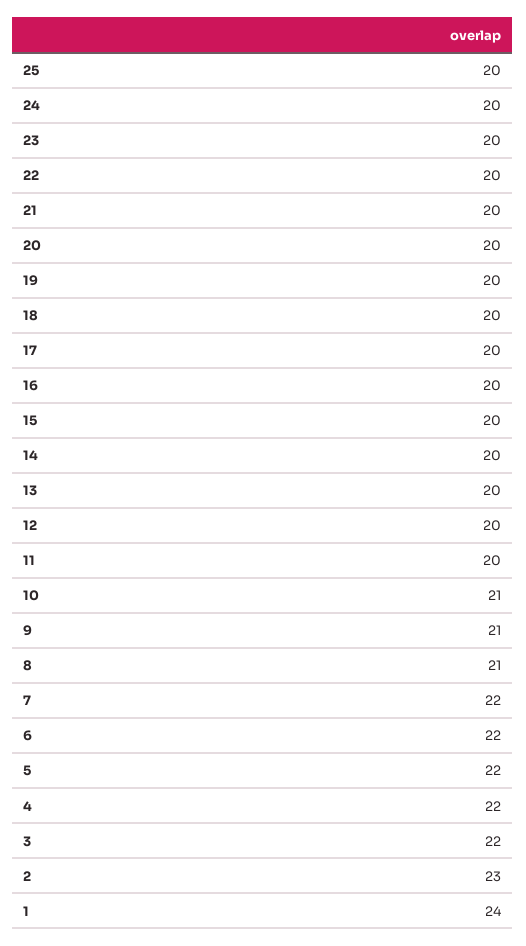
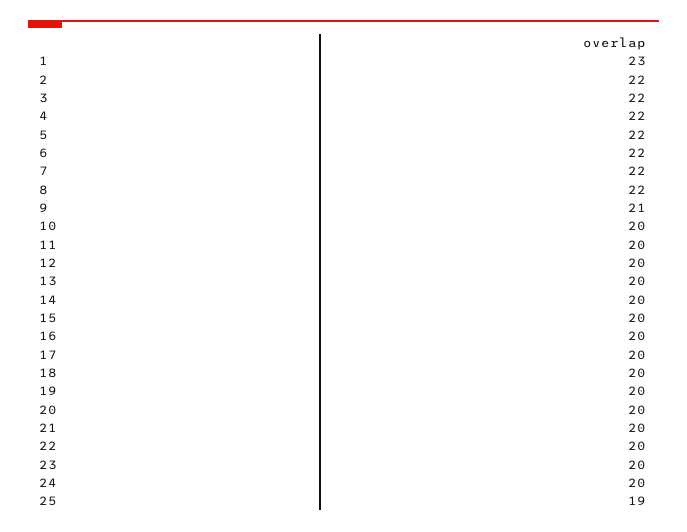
25: 20 -> 19
10: 21 -> 20
8: 21 -> 22
2: 23 -> 22
1: 24 -> 23

